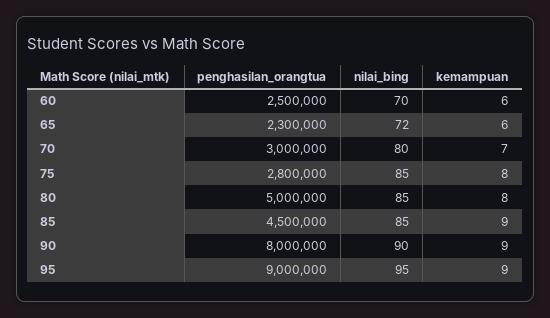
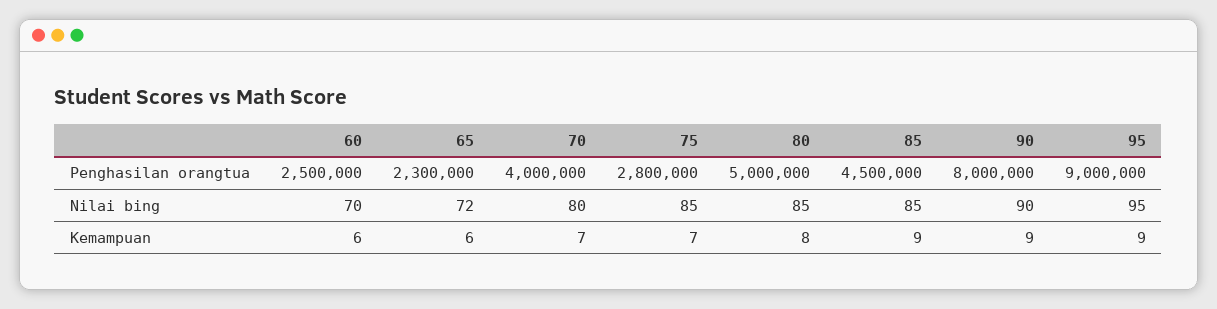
penghasilan_orangtua, 70: 3000000 -> 4000000
kemampuan, 75: 8 -> 7

